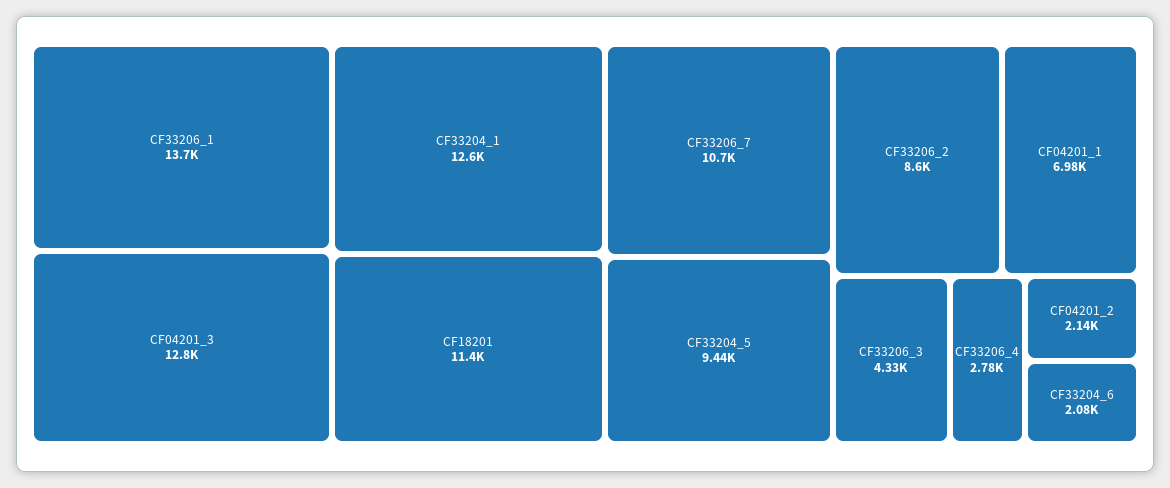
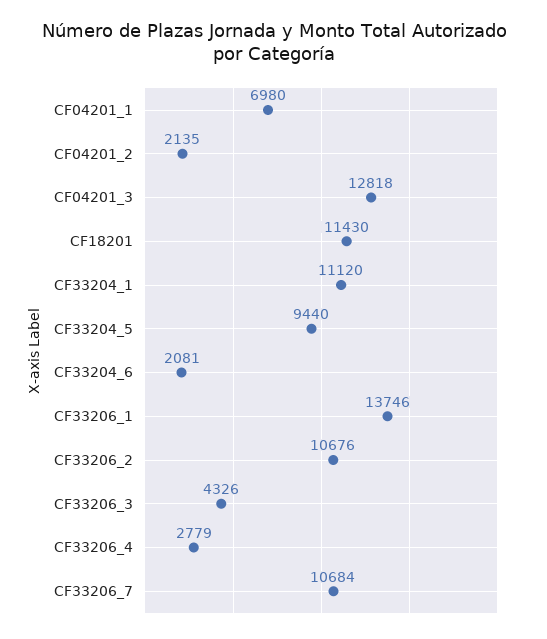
CF33204_1: 12600 -> 11120
CF33206_2: 8600 -> 10676

